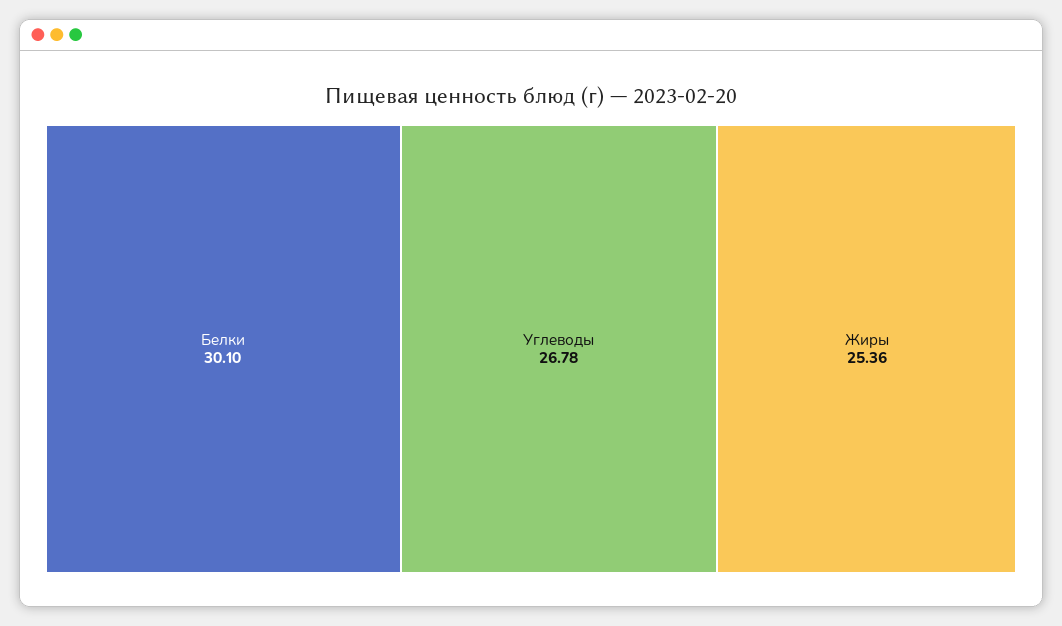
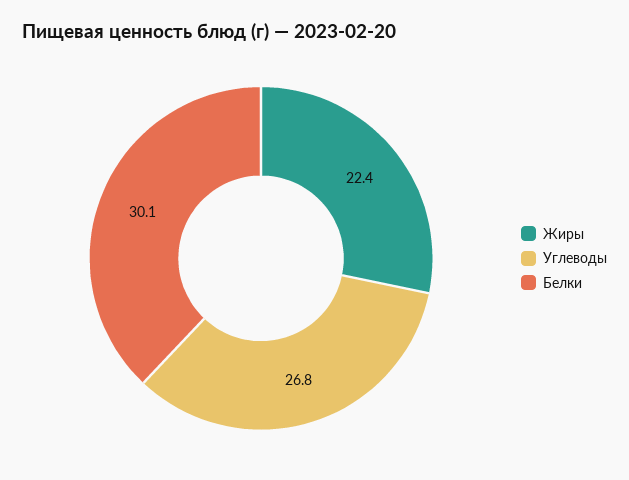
Жиры: 25.36 -> 22.4

